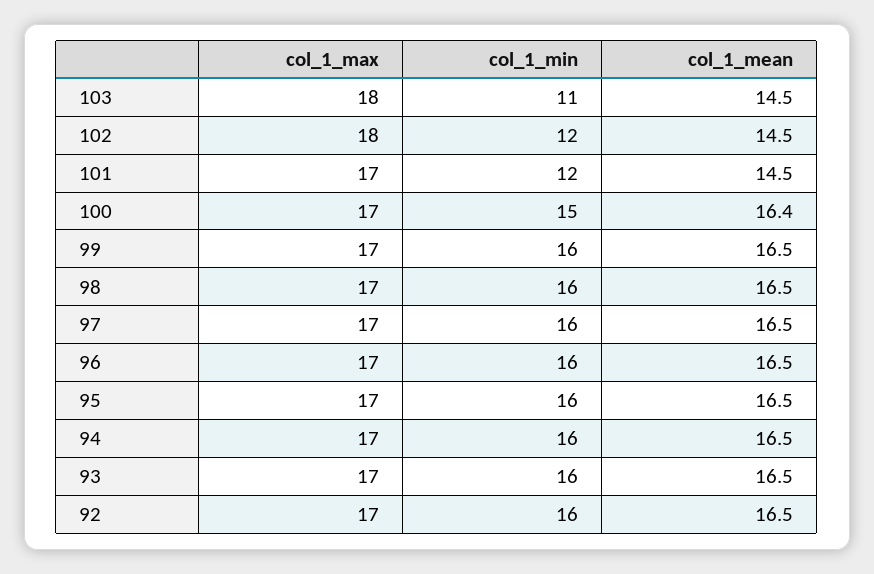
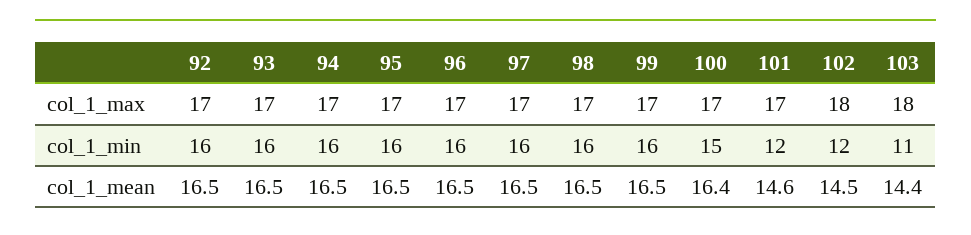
col_1_mean, 103: 14.5 -> 14.4
col_1_mean, 101: 14.5 -> 14.6

